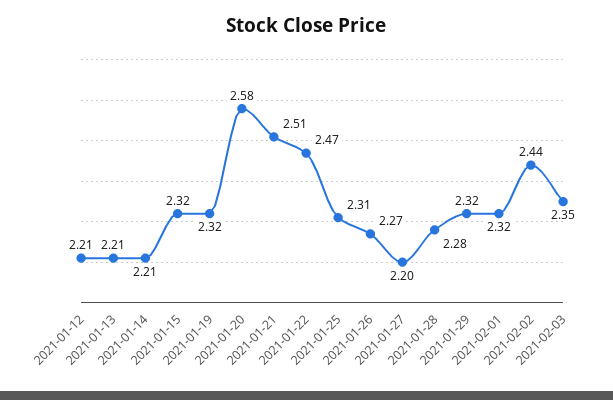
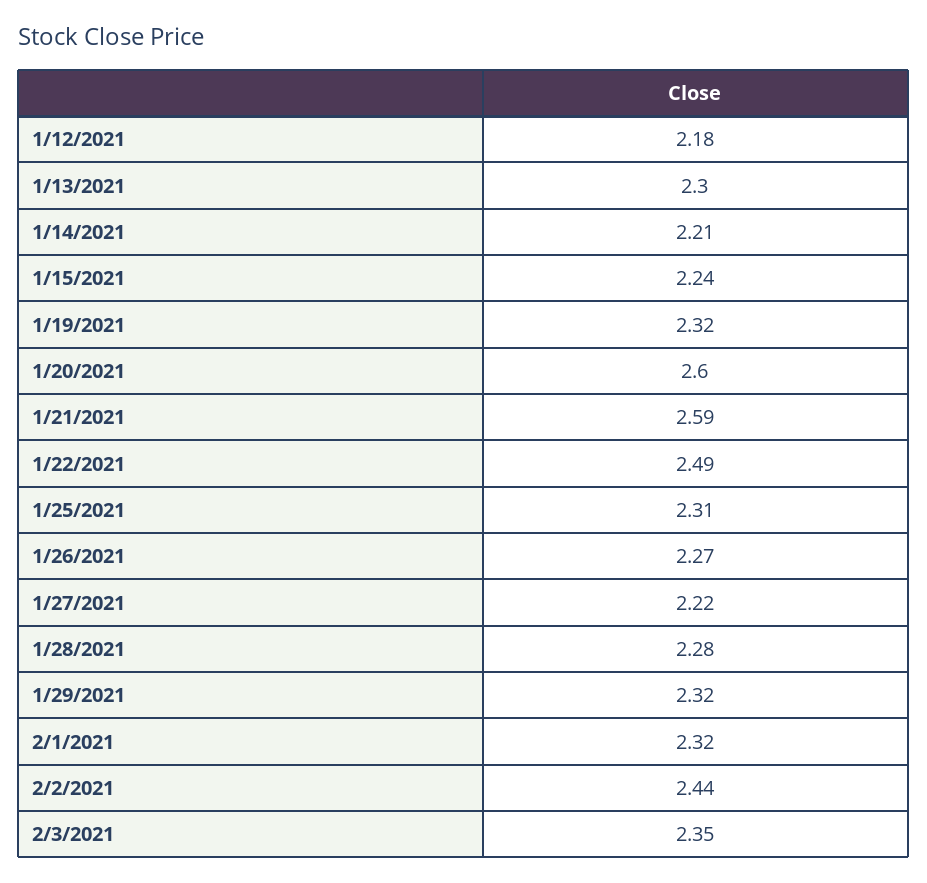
2021-01-12: 2.21 -> 2.18
2021-01-13: 2.21 -> 2.3
2021-01-15: 2.32 -> 2.24
2021-01-20: 2.58 -> 2.6
2021-01-21: 2.51 -> 2.59
2021-01-22: 2.47 -> 2.49
2021-01-27: 2.2 -> 2.22

